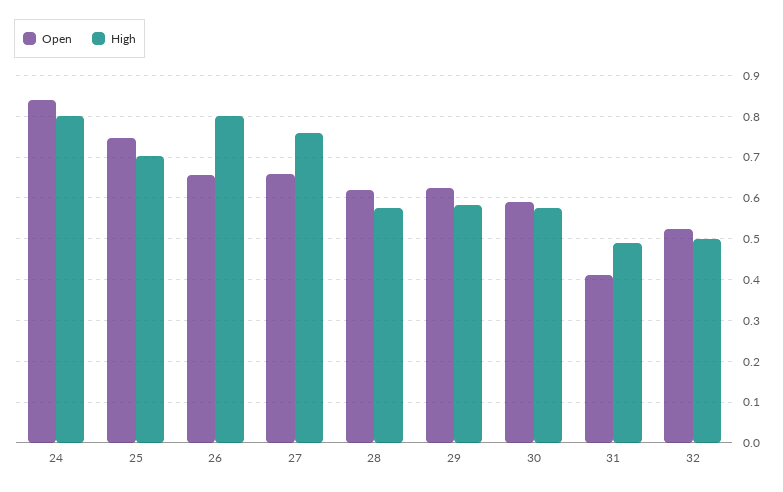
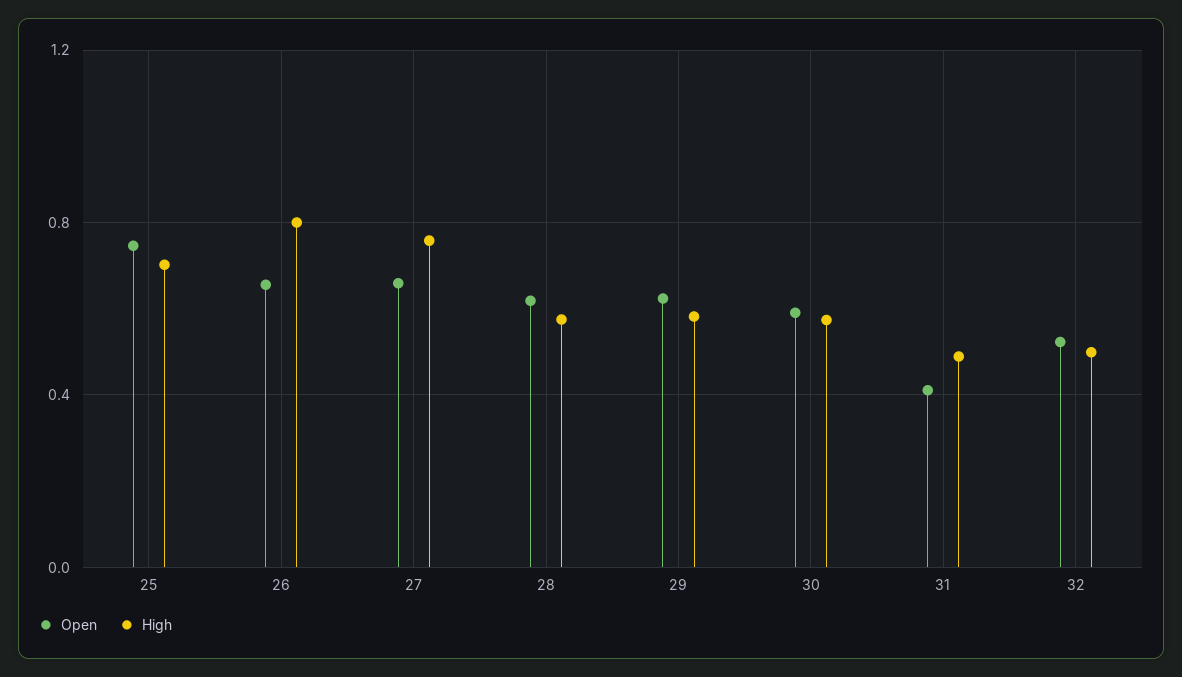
Open, 24: 0.84 -> none
High, 24: 0.8 -> none

